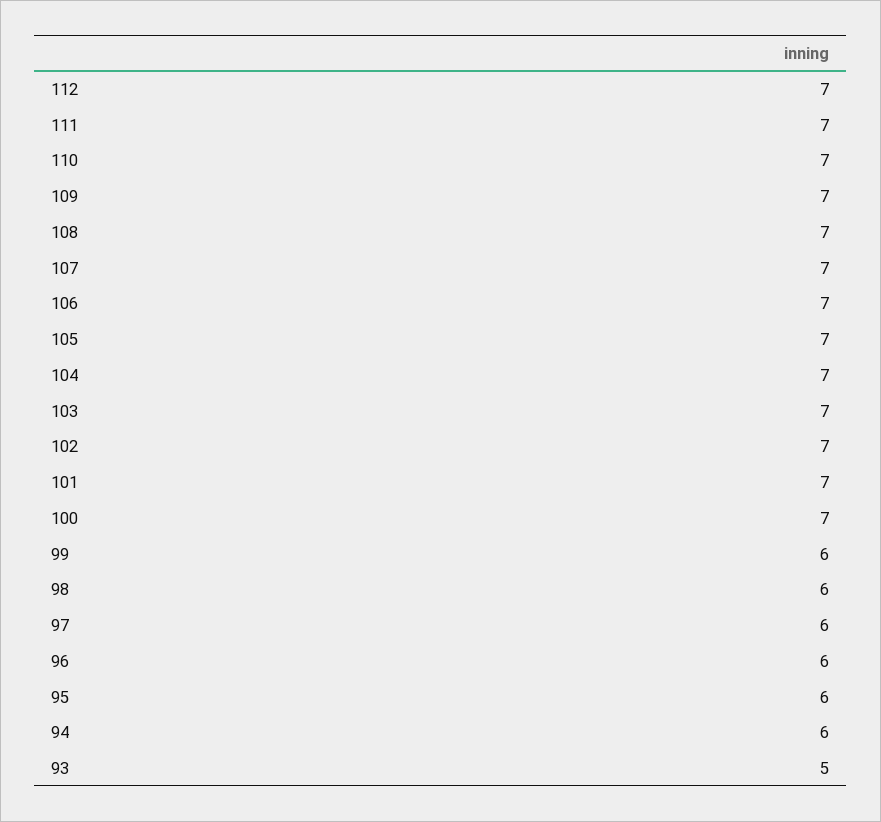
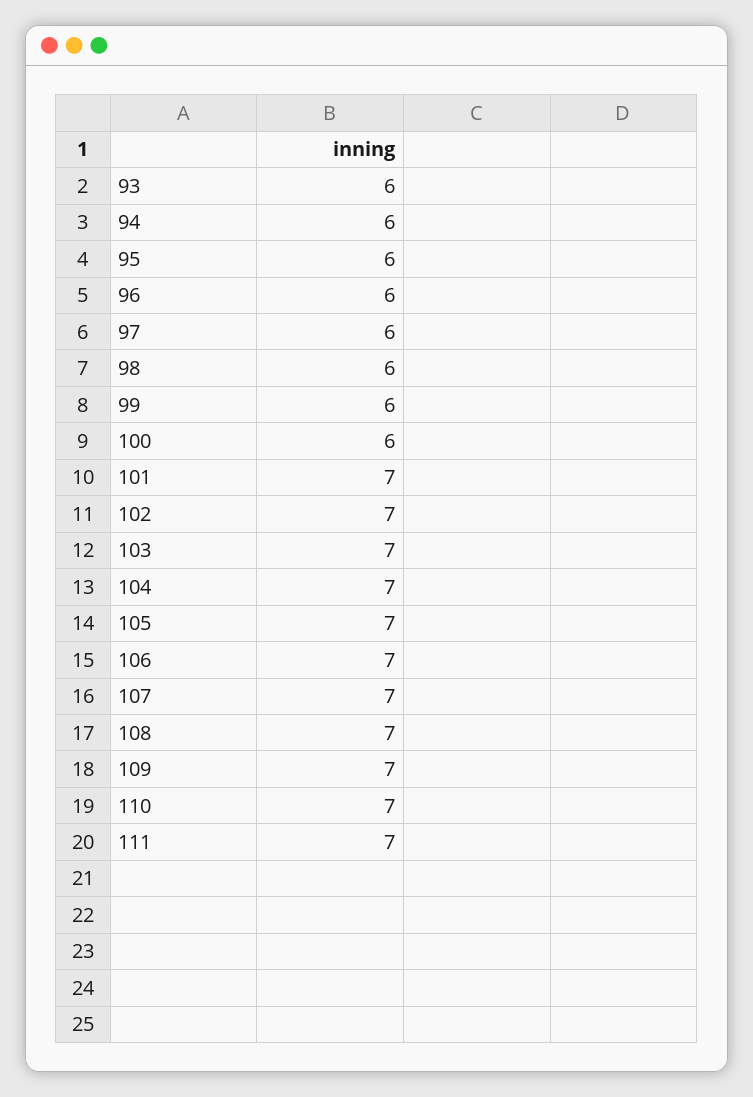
112: 7 -> none
100: 7 -> 6
93: 5 -> 6

